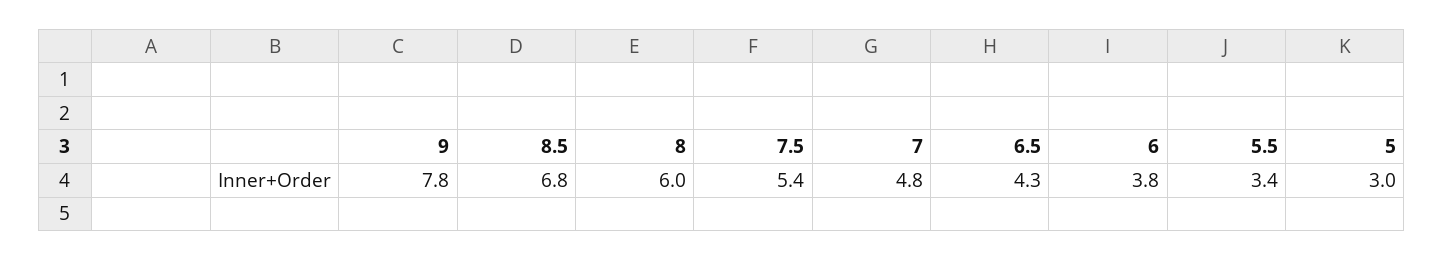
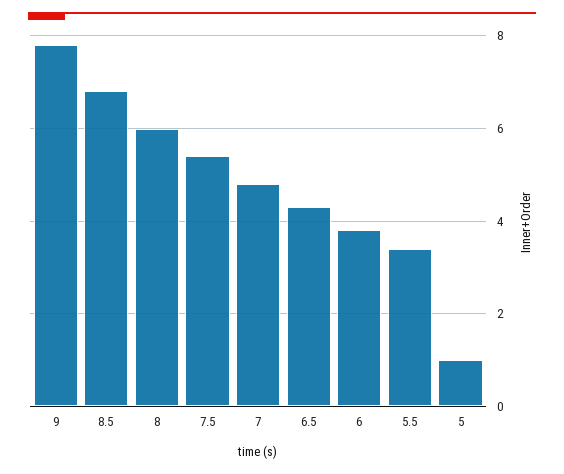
5: 3 -> 1

